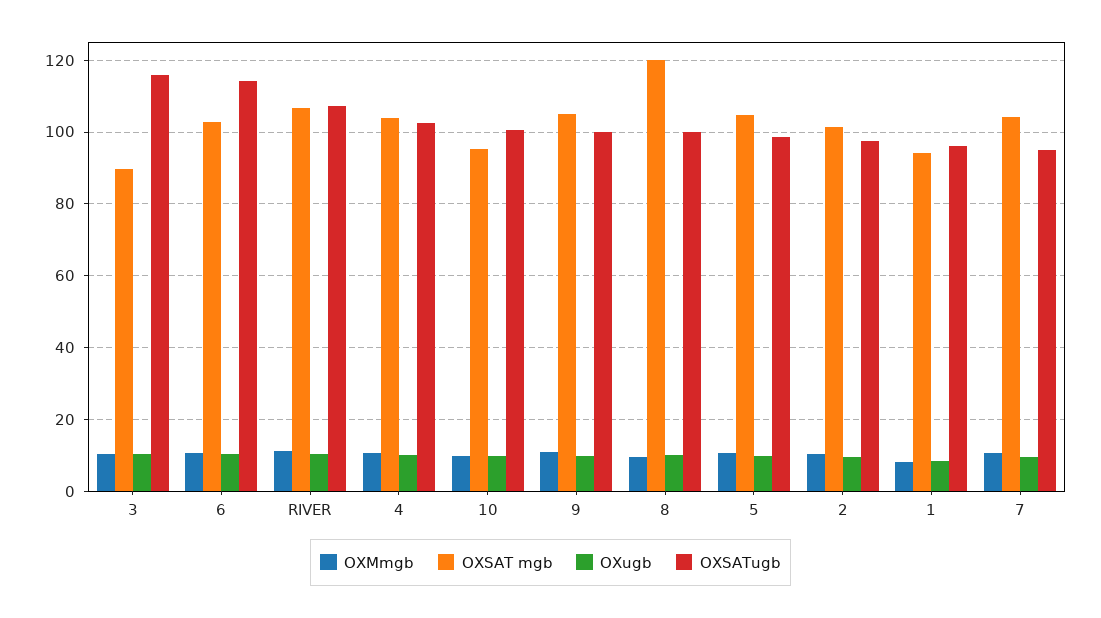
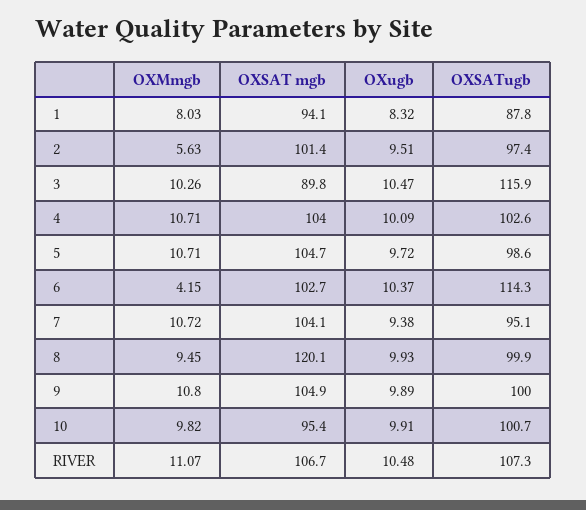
OXMmgb, 6: 10 -> 4.15
OXMmgb, 2: 10 -> 5.63
OXSATugb, 1: 96 -> 87.8

